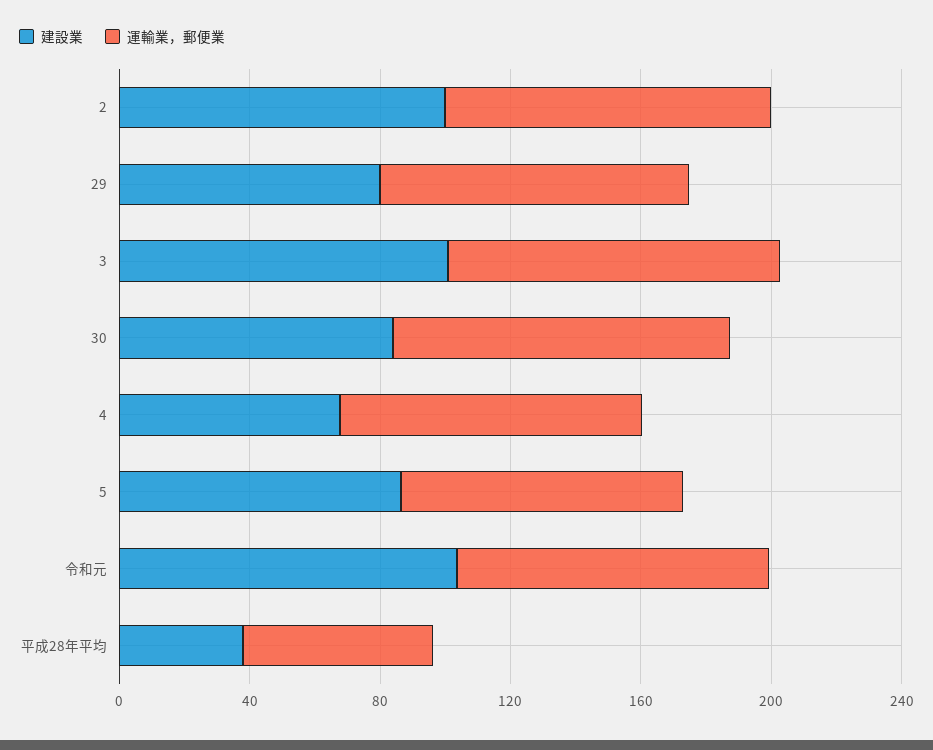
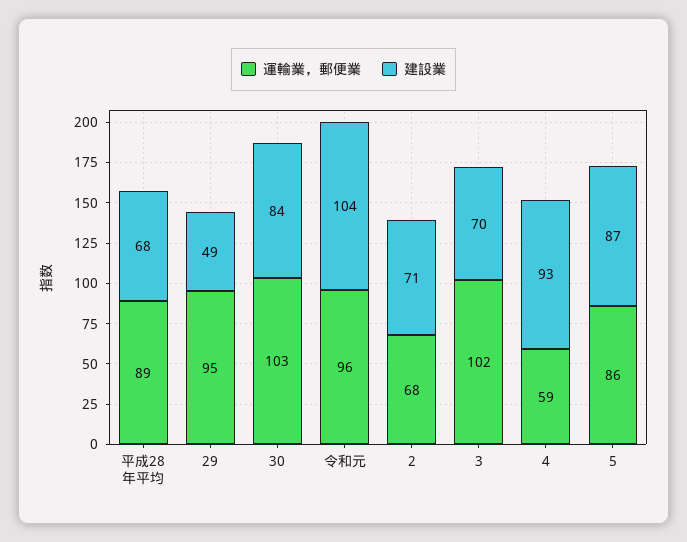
建設業, 2: 100 -> 71
運輸業，郵便業, 2: 100 -> 68
建設業, 29: 80 -> 49
建設業, 3: 100 -> 70
建設業, 4: 70 -> 93
運輸業，郵便業, 4: 90 -> 59
建設業, 平成28年平均: 40 -> 68
運輸業，郵便業, 平成28年平均: 60 -> 89

